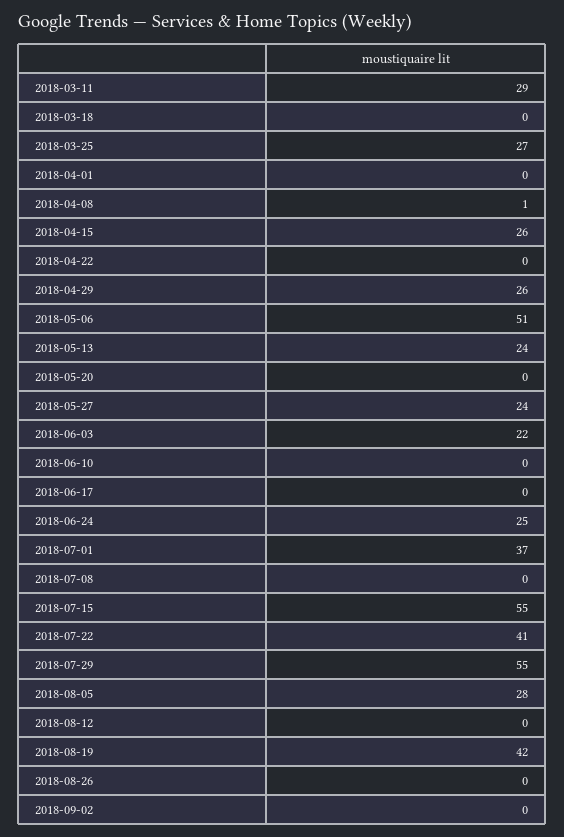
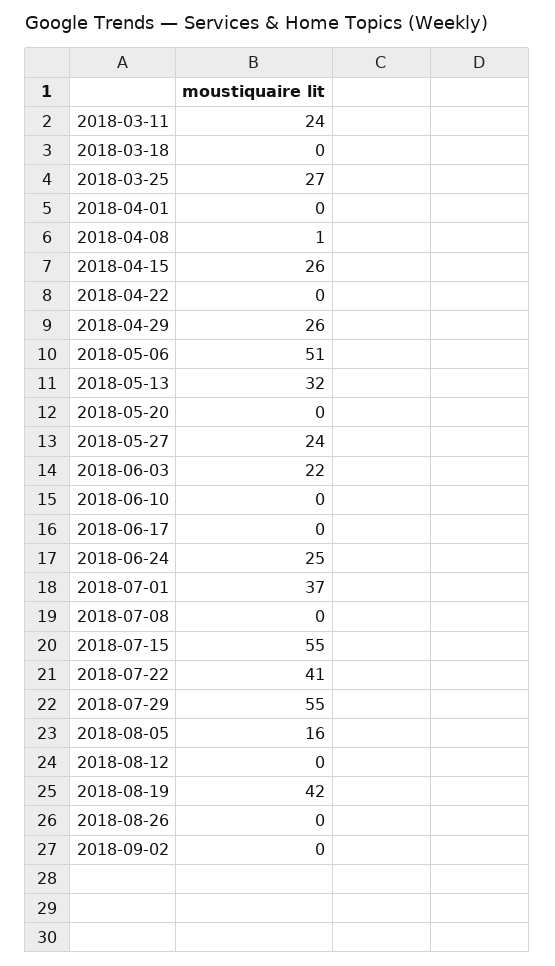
2018-03-11: 29 -> 24
2018-05-13: 24 -> 32
2018-08-05: 28 -> 16

